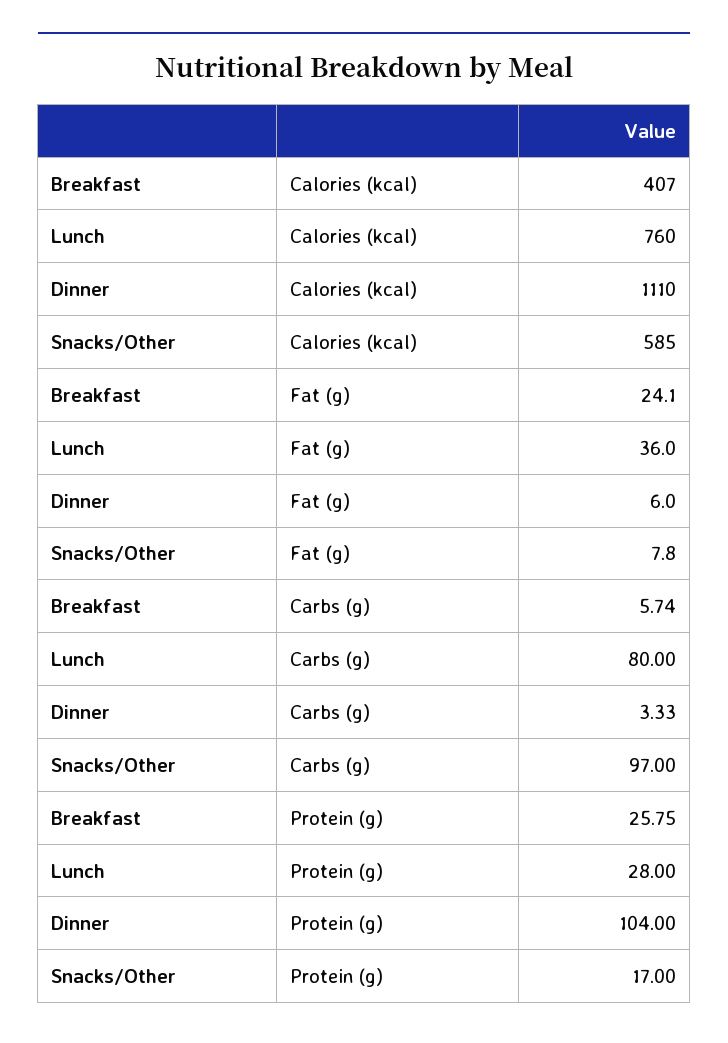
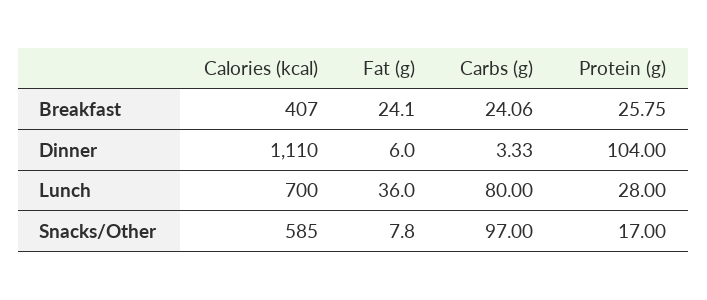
Lunch, Calories (kcal): 760 -> 700
Breakfast, Carbs (g): 5.74 -> 24.06

